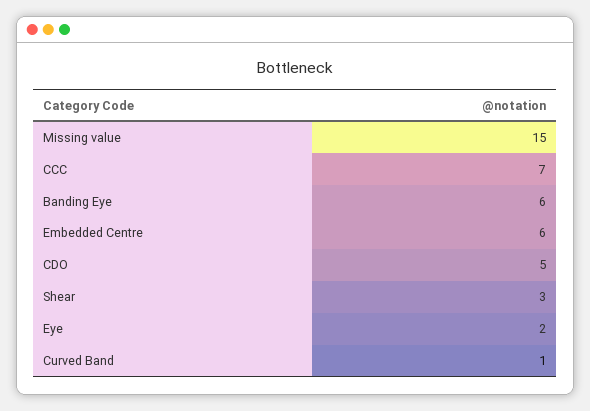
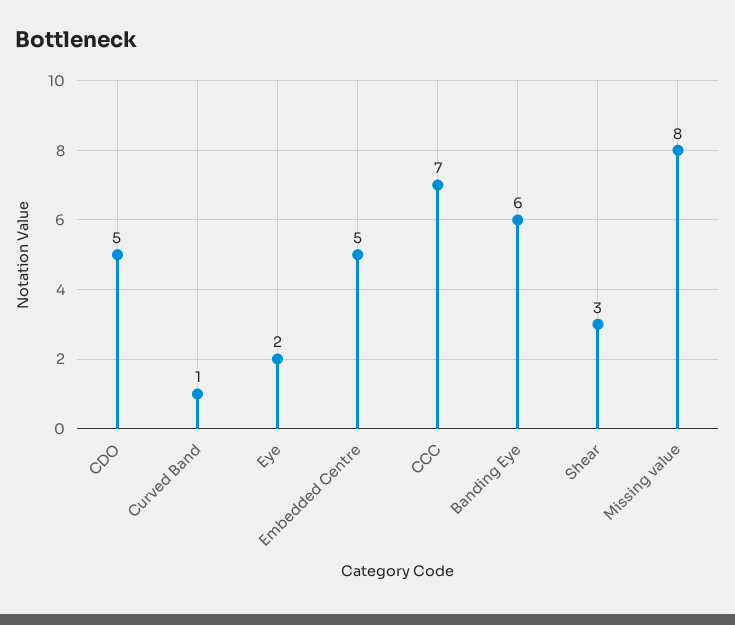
Missing value: 15 -> 8
Embedded Centre: 6 -> 5

